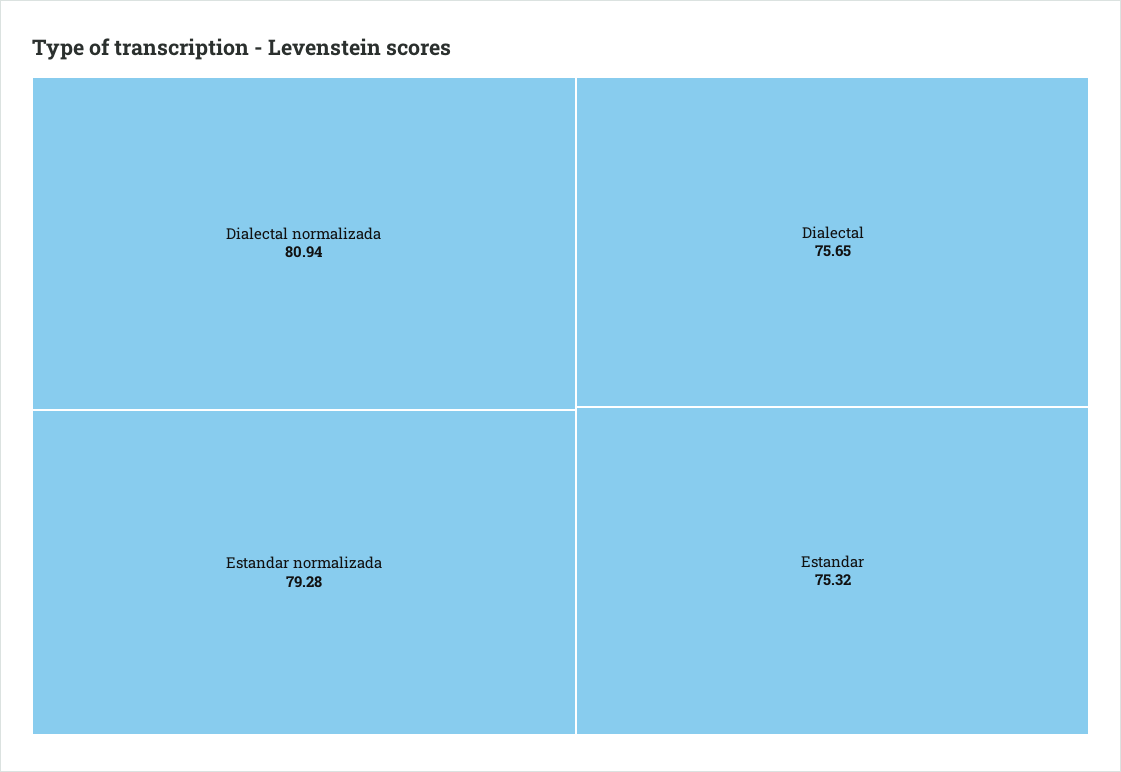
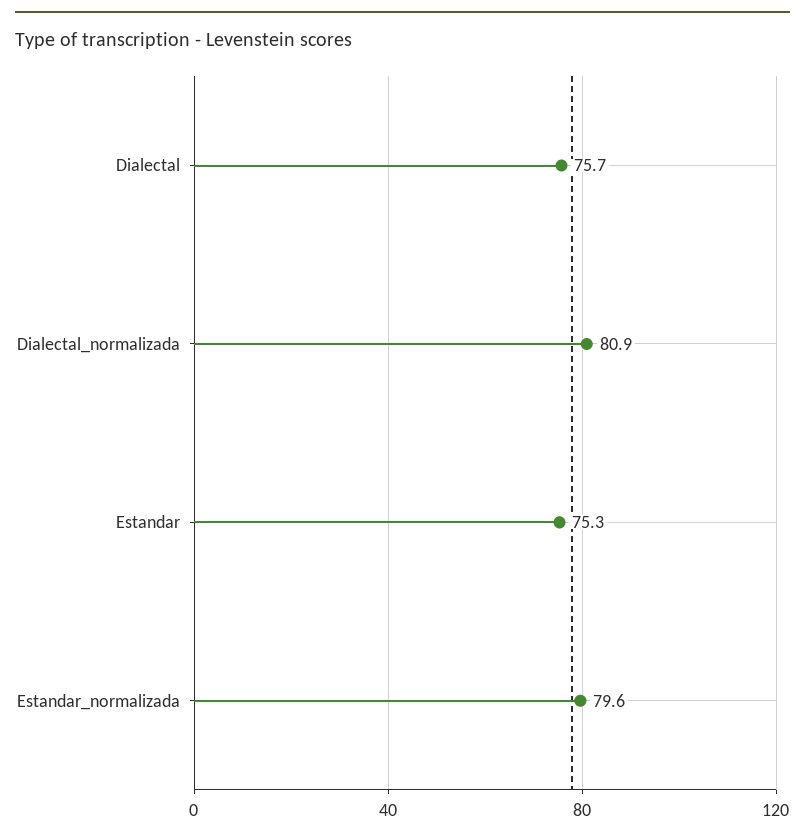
Estandar normalizada: 79.28 -> 79.6

